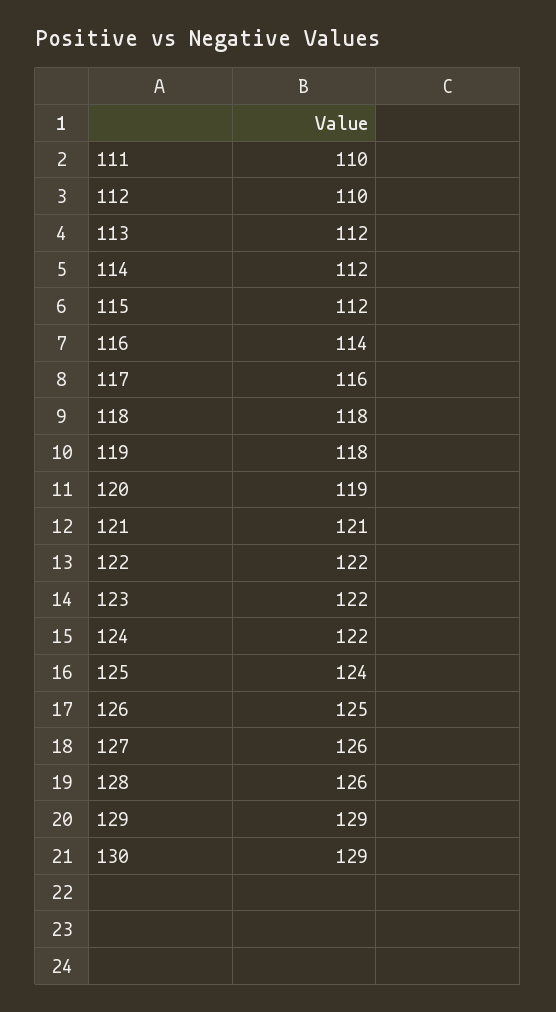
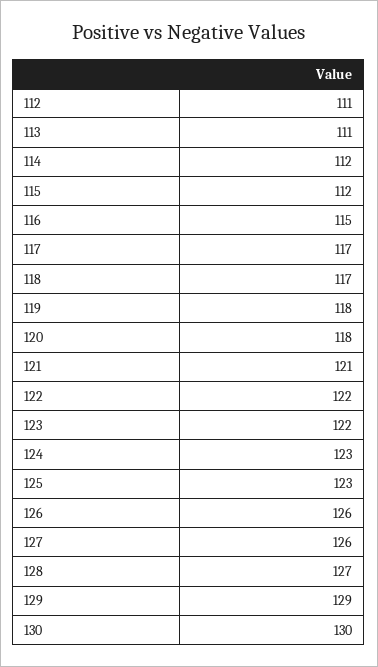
111: 110 -> none
112: 110 -> 111
113: 112 -> 111
116: 114 -> 115
117: 116 -> 117
118: 118 -> 117
120: 119 -> 118
124: 122 -> 123
125: 124 -> 123
126: 125 -> 126
128: 126 -> 127
130: 129 -> 130

